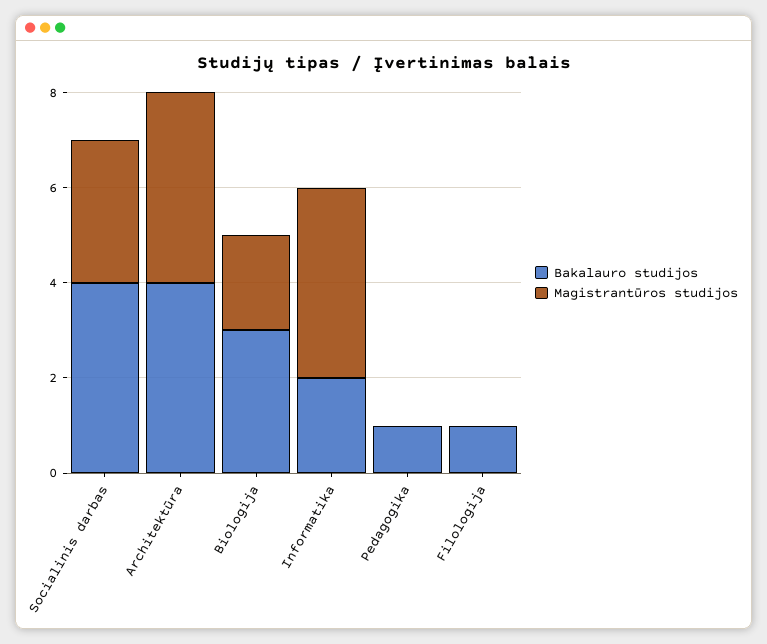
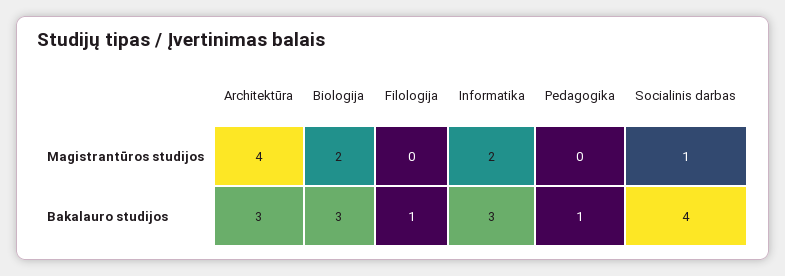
Magistrantūros studijos, Socialinis darbas: 3 -> 1
Bakalauro studijos, Architektūra: 4 -> 3
Bakalauro studijos, Informatika: 2 -> 3
Magistrantūros studijos, Informatika: 4 -> 2

